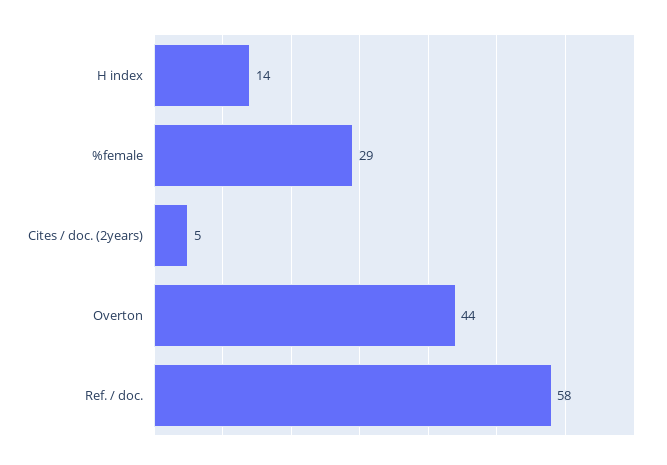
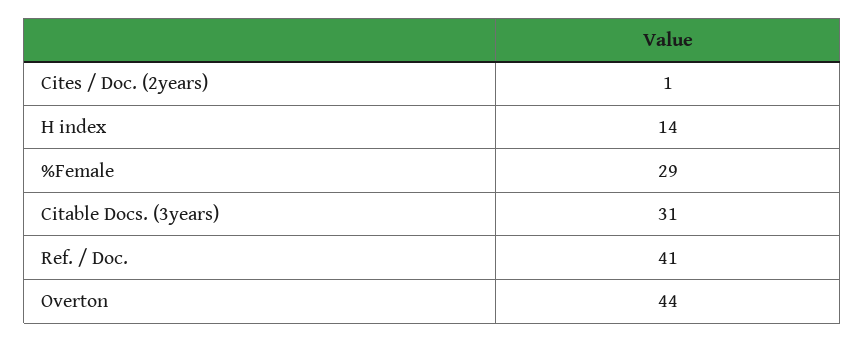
Cites / doc. (2years): 5 -> 1
Ref. / doc.: 58 -> 41
Citable Docs. (3years): none -> 31

